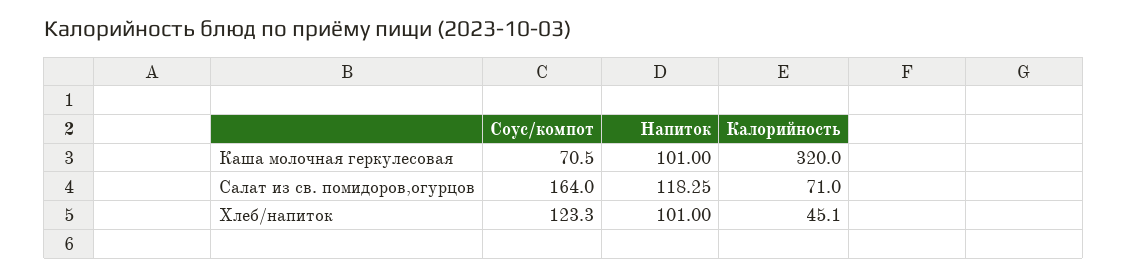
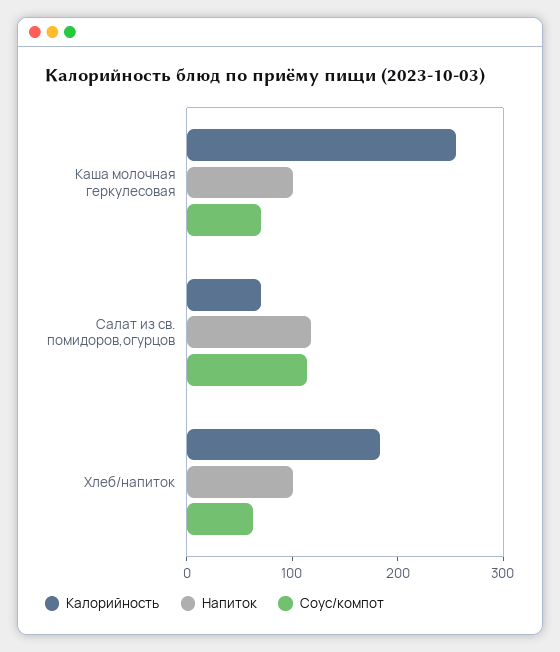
Калорийность, Каша молочная геркулесовая: 320 -> 260
Соус/компот, Салат из св. помидоров,огурцов: 164 -> 120
Соус/компот, Хлеб/напиток: 123.3 -> 60
Калорийность, Хлеб/напиток: 45.1 -> 180

